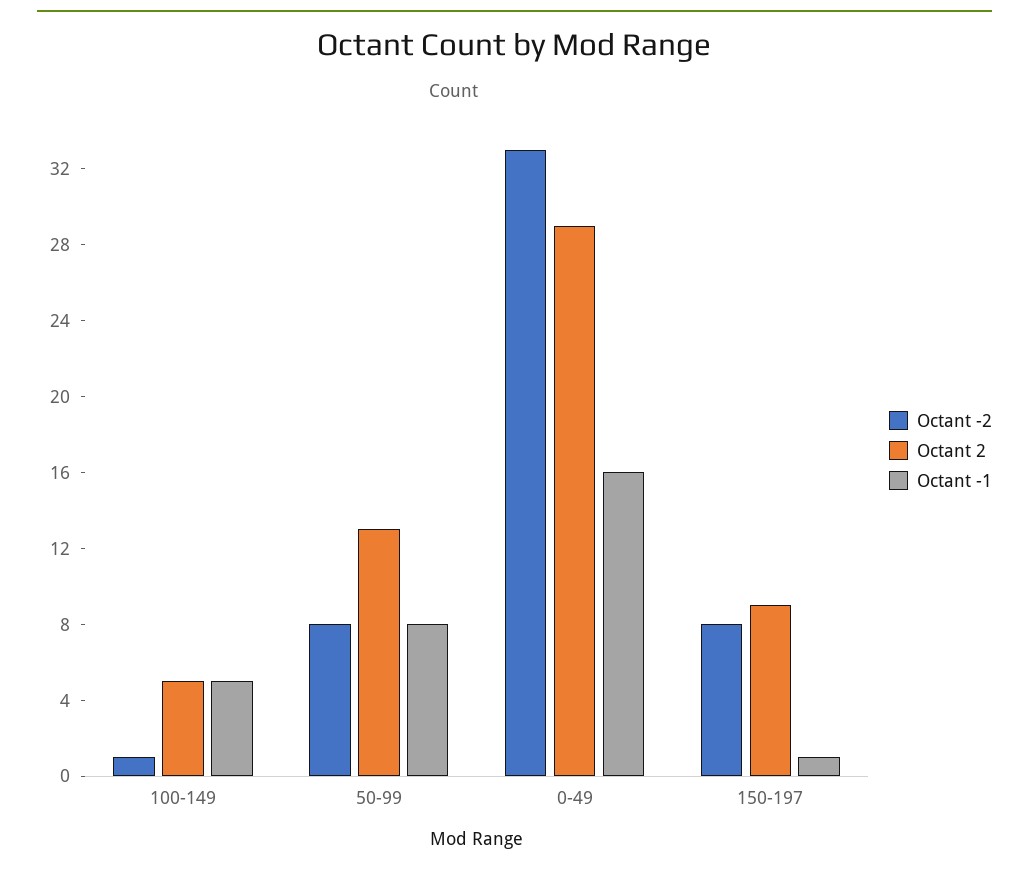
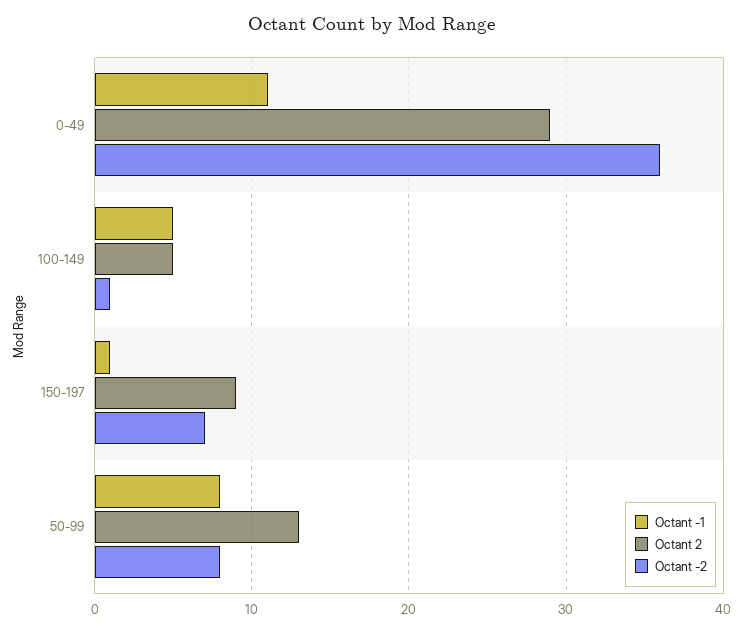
Octant -2, 0-49: 33 -> 36
Octant -1, 0-49: 16 -> 11
Octant -2, 150-197: 8 -> 7

